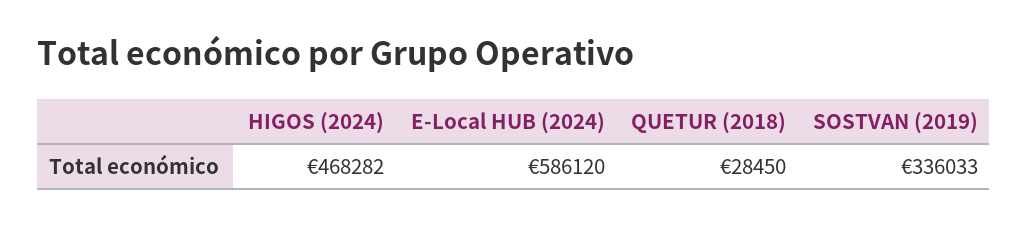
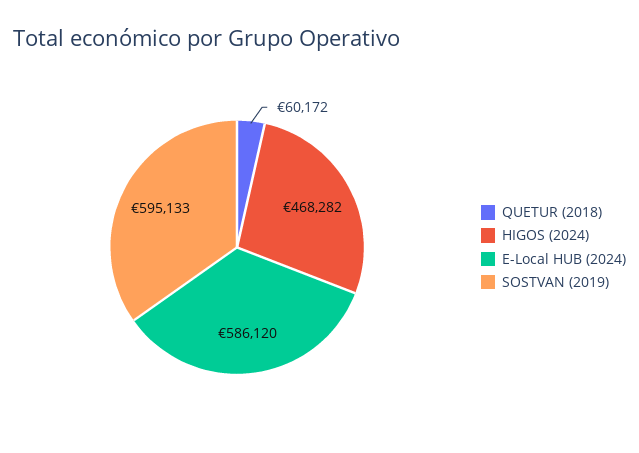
QUETUR (2018): 28450 -> 60172
SOSTVAN (2019): 336033 -> 595133

